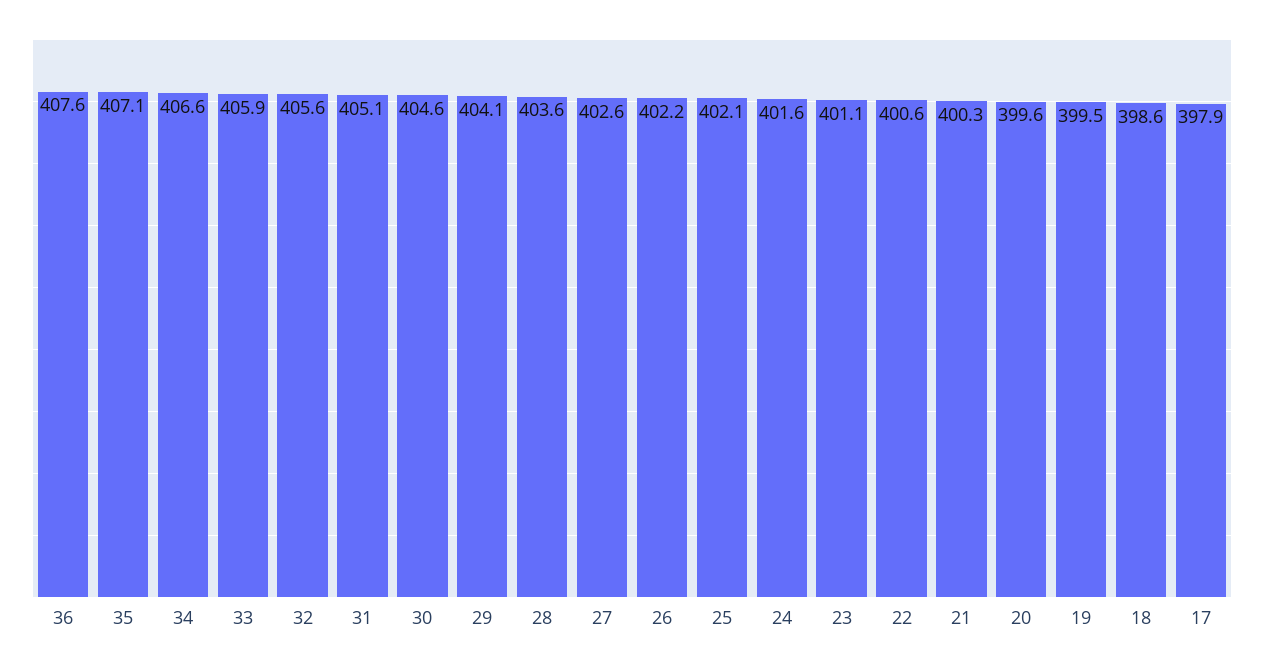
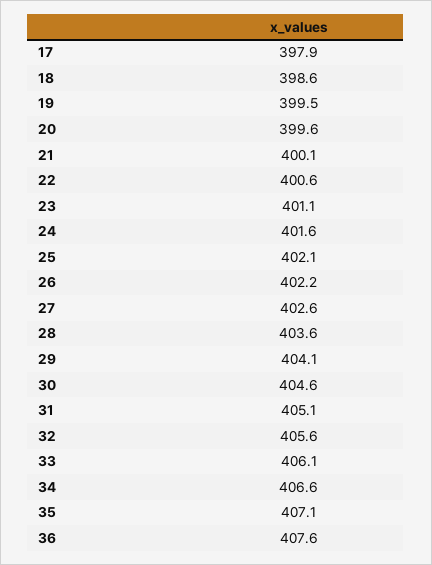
33: 405.9 -> 406.1
21: 400.3 -> 400.1

